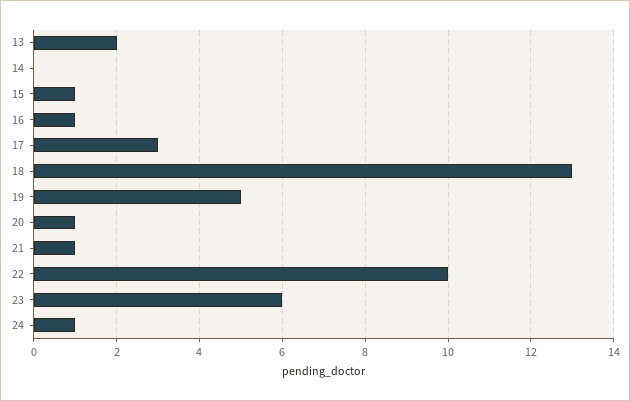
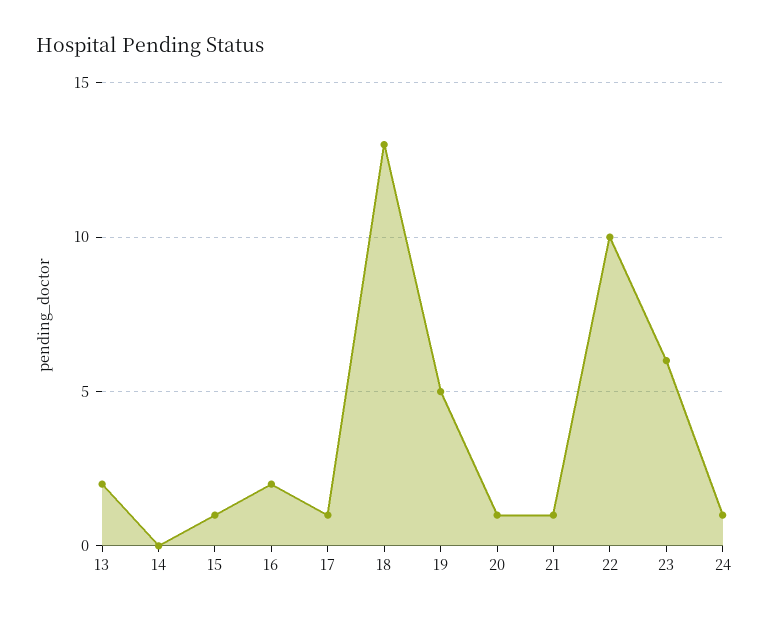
16: 1 -> 2
17: 3 -> 1

